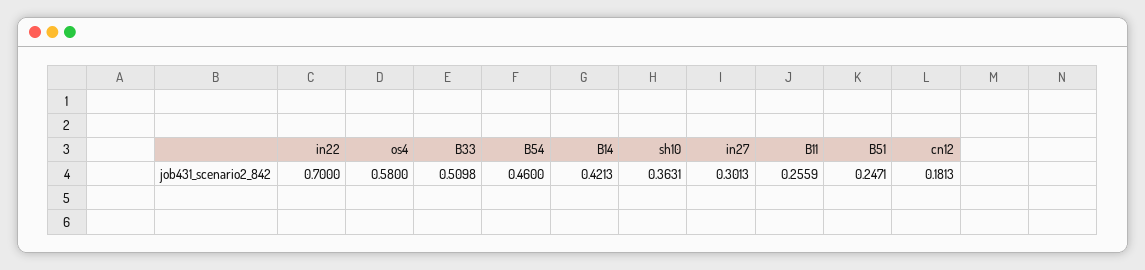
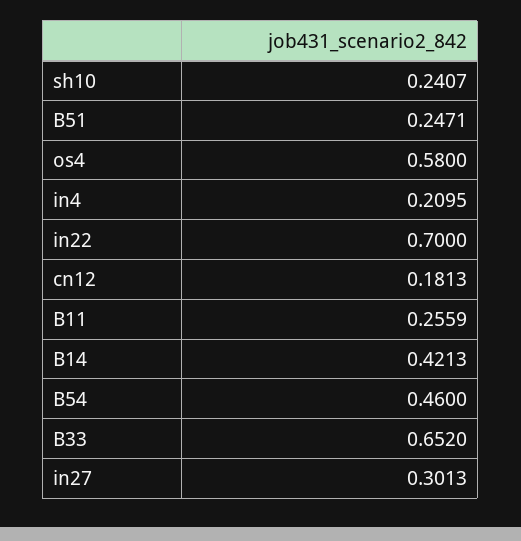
B33: 0.5098 -> 0.652
sh10: 0.3631 -> 0.2407
in4: none -> 0.2095

